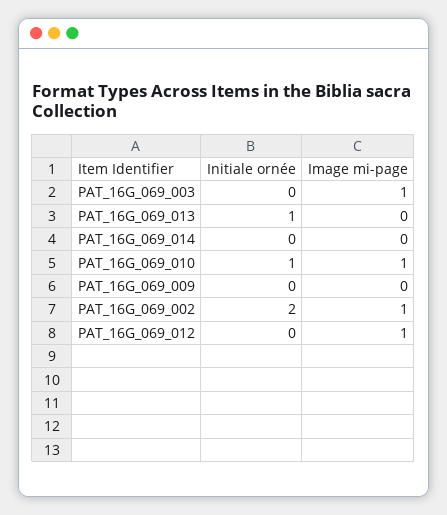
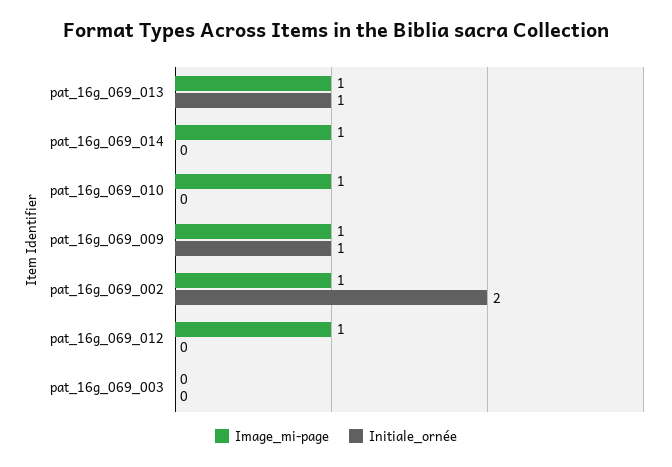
Image mi-page, PAT_16G_069_003: 1 -> 0
Image mi-page, PAT_16G_069_013: 0 -> 1
Image mi-page, PAT_16G_069_014: 0 -> 1
Initiale ornée, PAT_16G_069_010: 1 -> 0
Initiale ornée, PAT_16G_069_009: 0 -> 1
Image mi-page, PAT_16G_069_009: 0 -> 1

